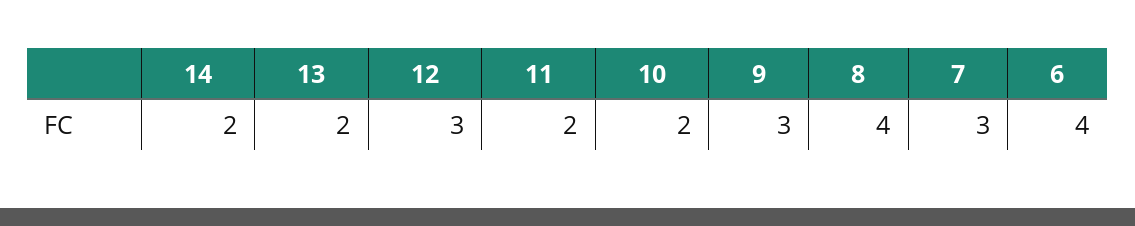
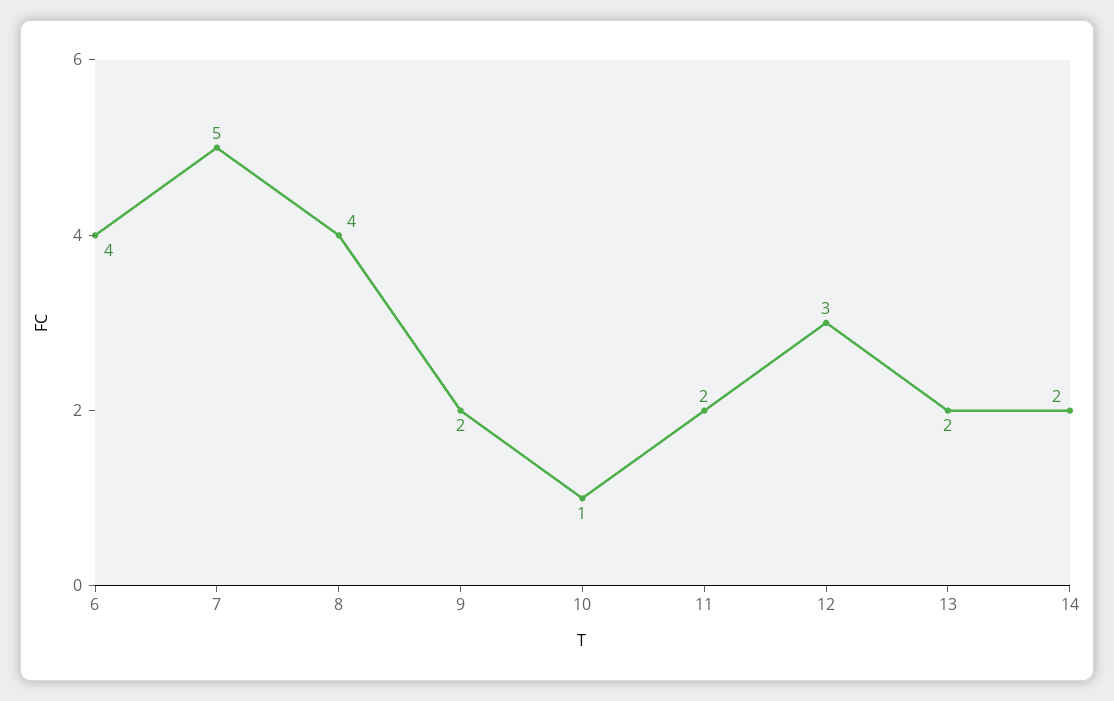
10: 2 -> 1
9: 3 -> 2
7: 3 -> 5

